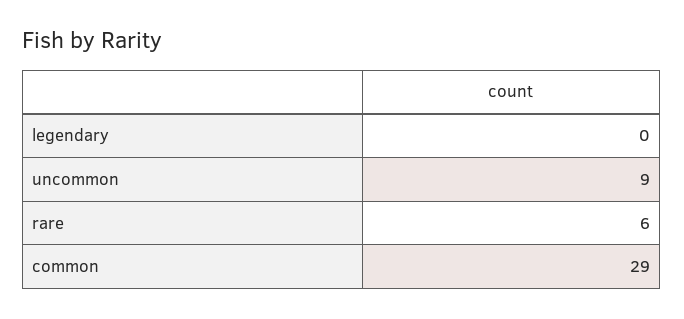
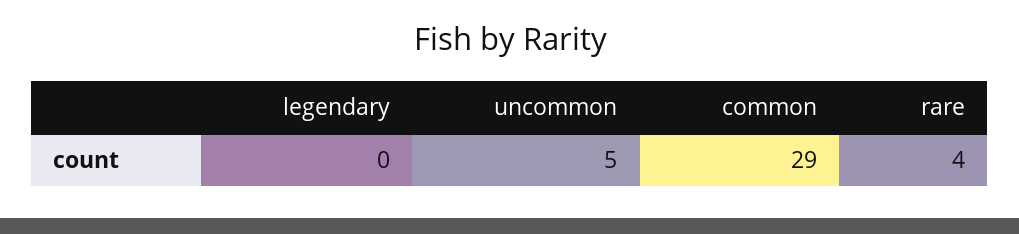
uncommon: 9 -> 5
rare: 6 -> 4

